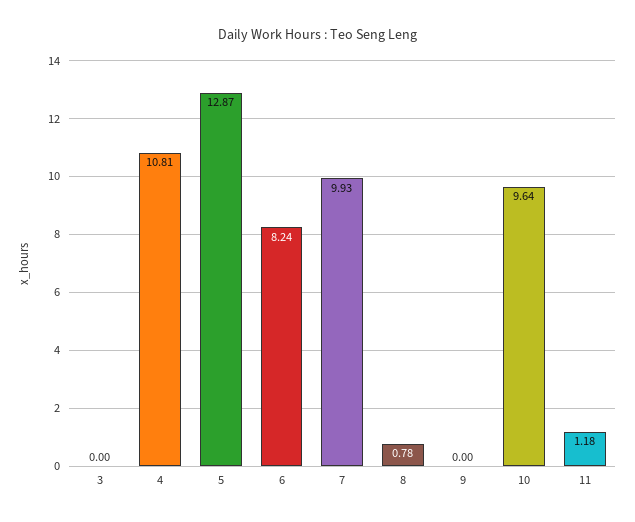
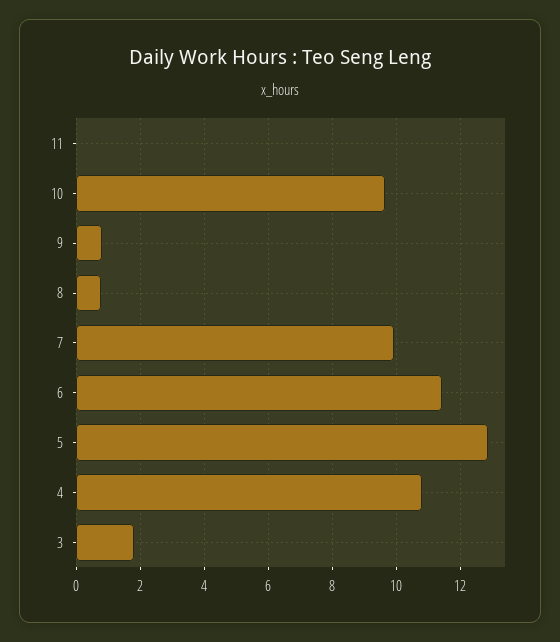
3: 0 -> 1.8
6: 8.24 -> 11.4
9: 0 -> 0.8
11: 1.18 -> 0

